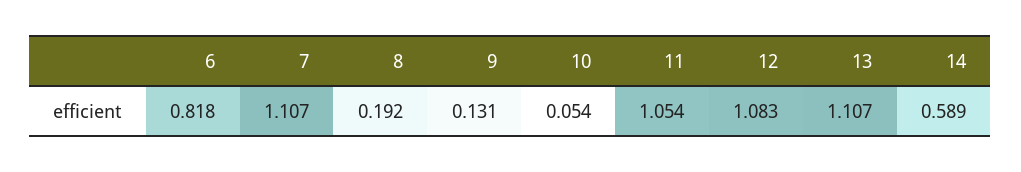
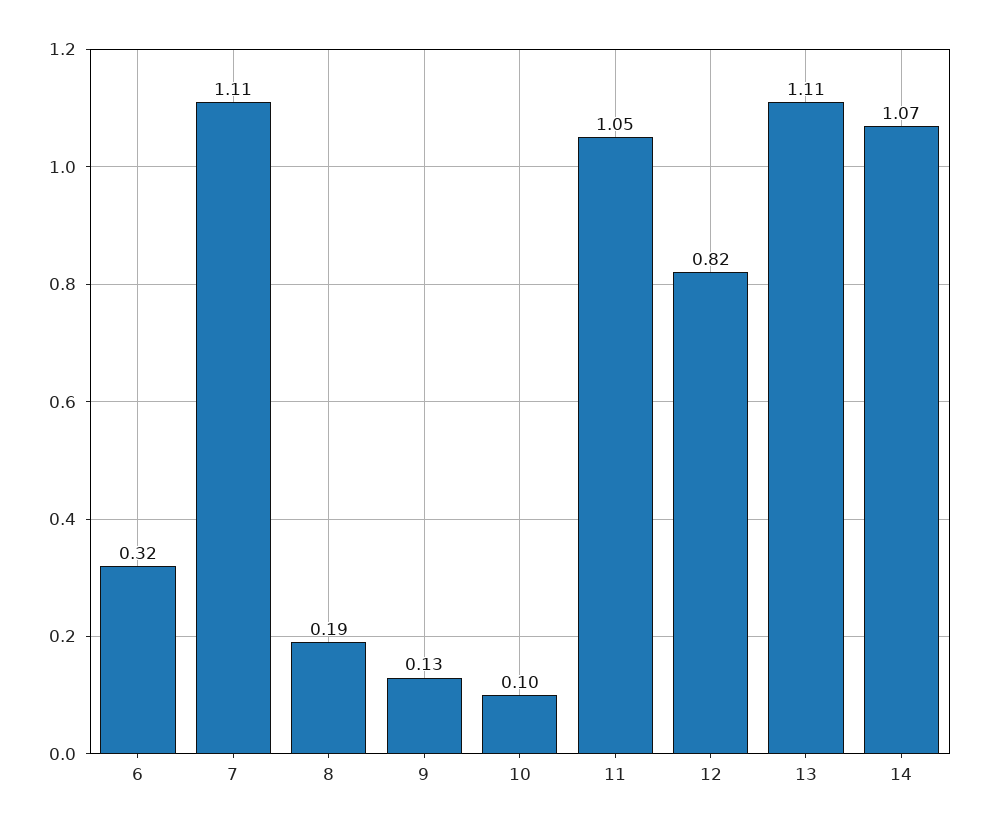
6: 0.818 -> 0.32
10: 0.054 -> 0.1
12: 1.083 -> 0.82
14: 0.589 -> 1.07

